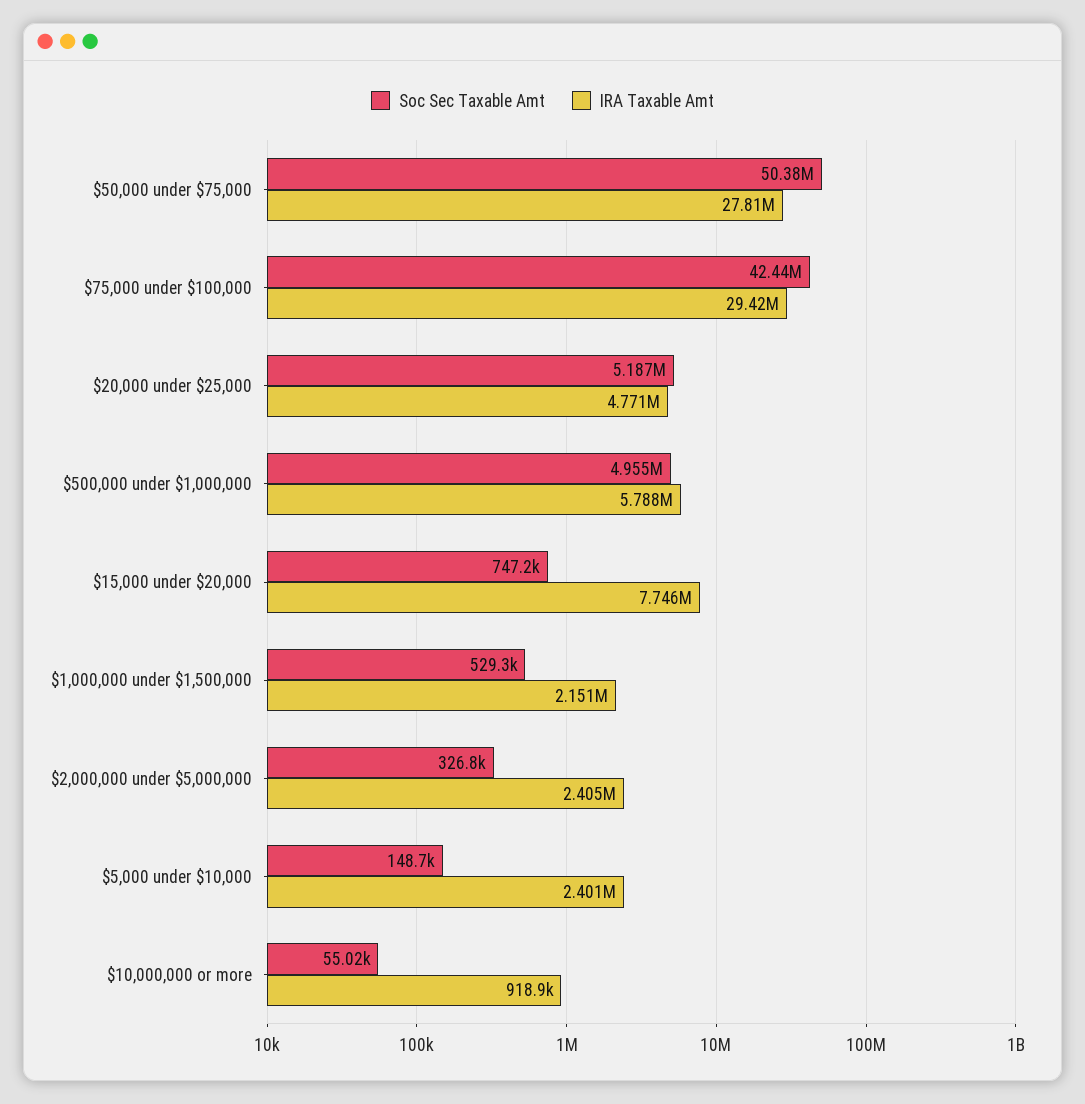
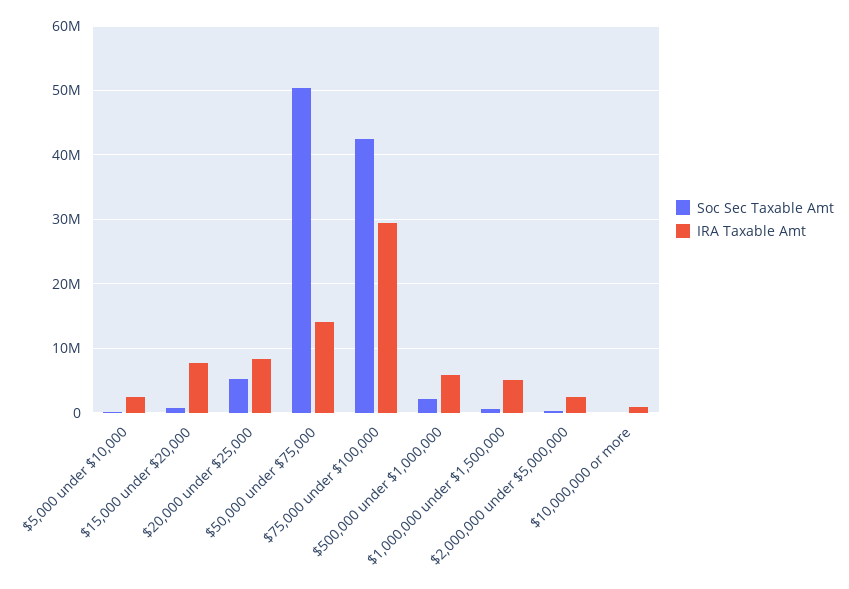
IRA Taxable Amt, $50,000 under $75,000: 27810000 -> 14000000
IRA Taxable Amt, $20,000 under $25,000: 4771000 -> 8000000
Soc Sec Taxable Amt, $500,000 under $1,000,000: 4955000 -> 2000000
IRA Taxable Amt, $1,000,000 under $1,500,000: 2151000 -> 5000000

